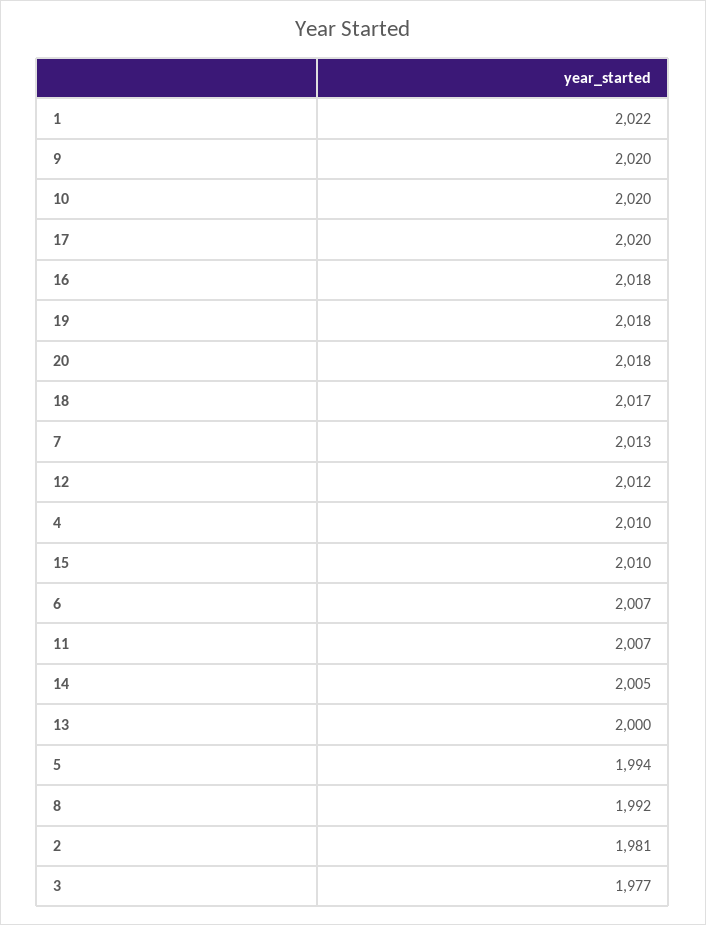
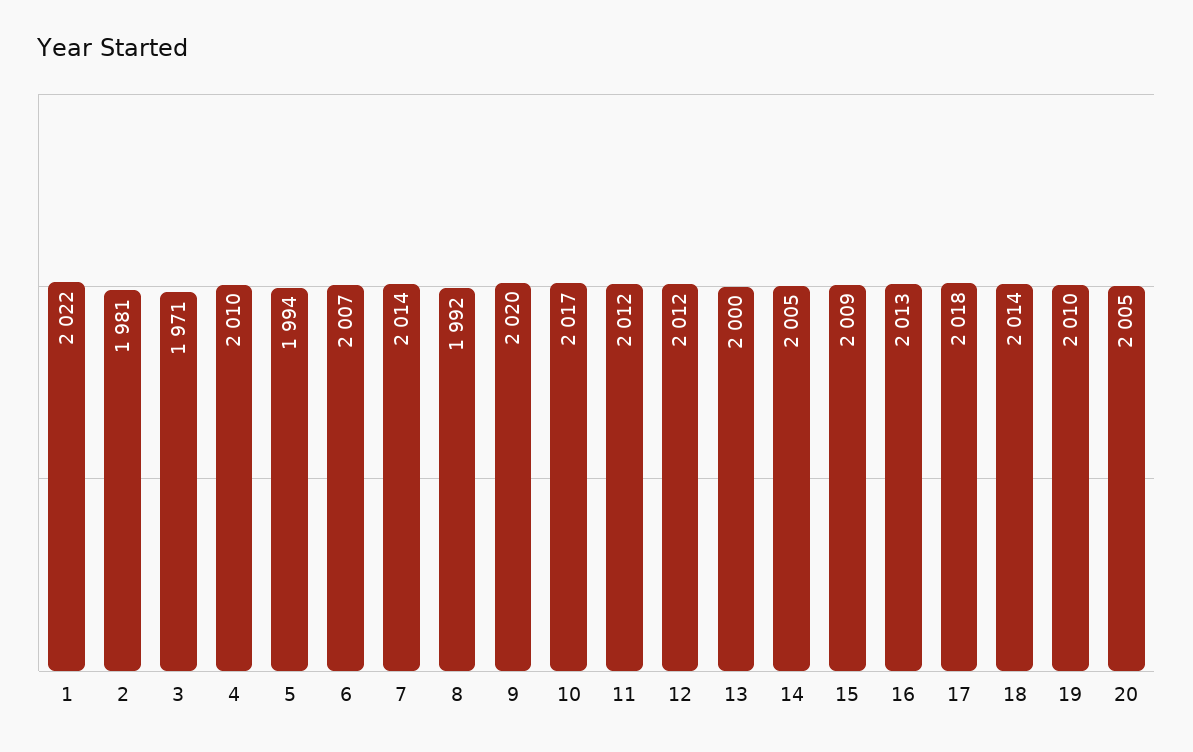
10: 2020 -> 2017
17: 2020 -> 2018
16: 2018 -> 2013
19: 2018 -> 2010
20: 2018 -> 2005
18: 2017 -> 2014
7: 2013 -> 2014
15: 2010 -> 2009
11: 2007 -> 2012
3: 1977 -> 1971

